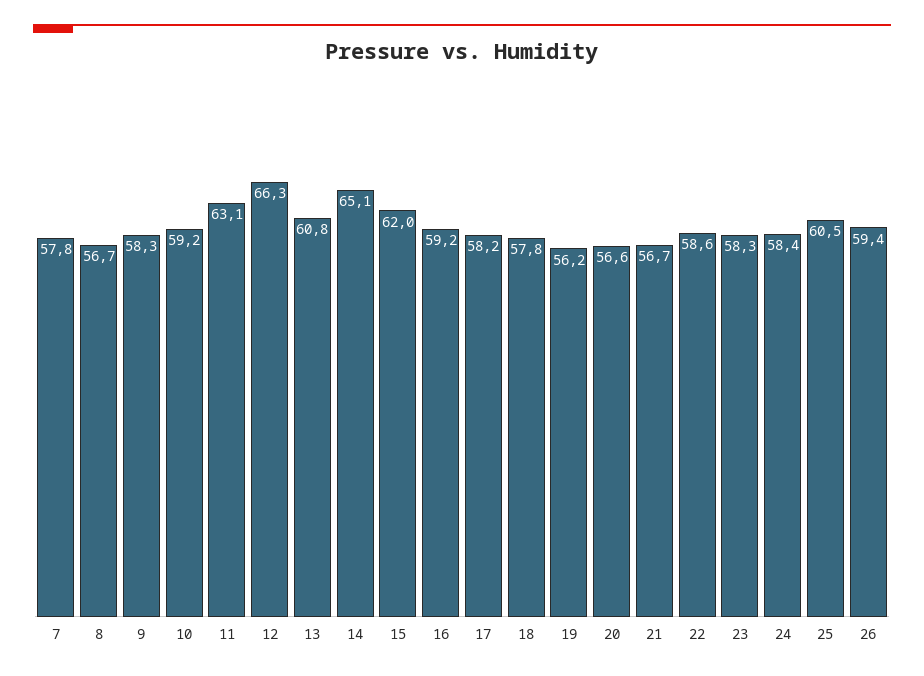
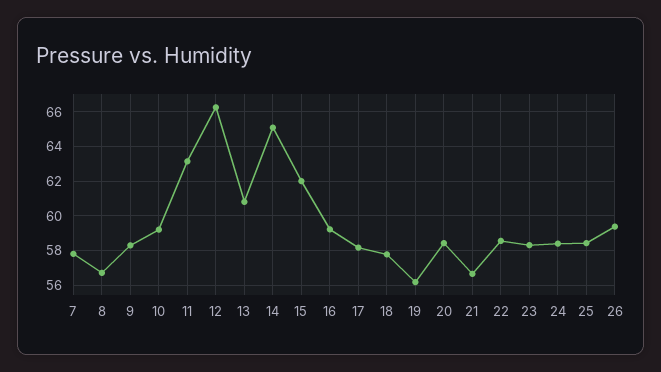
20: 56.6 -> 58.5
25: 60.5 -> 58.5

